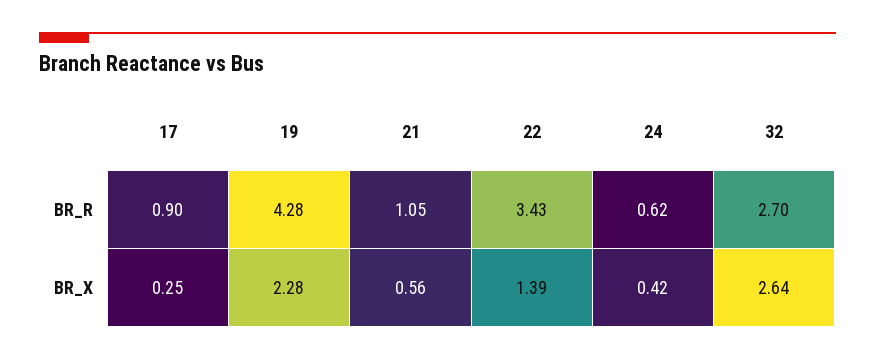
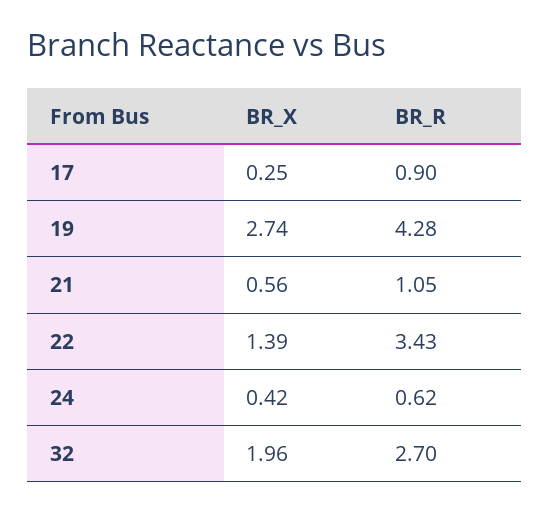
19, BR_X: 2.28 -> 2.74
32, BR_X: 2.64 -> 1.96

